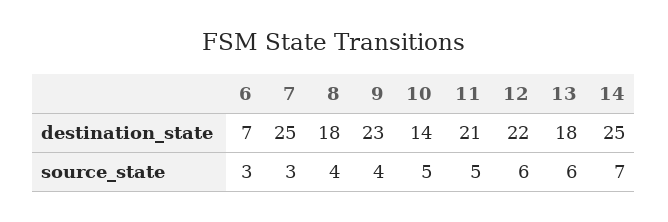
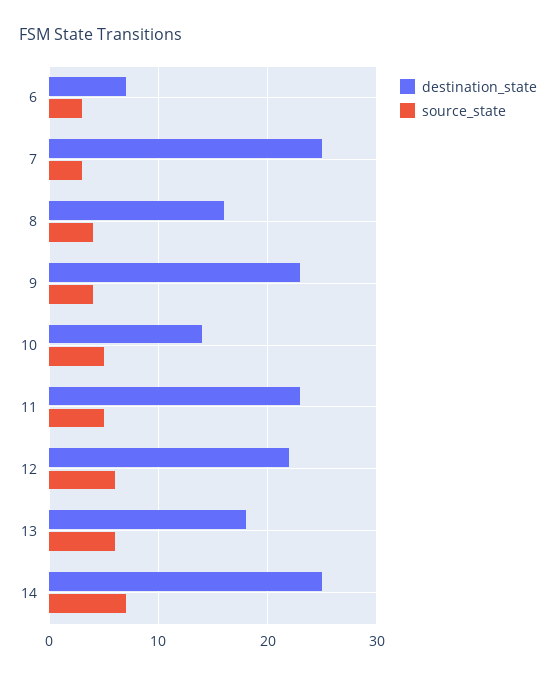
destination_state, 8: 18 -> 16
destination_state, 11: 21 -> 23

